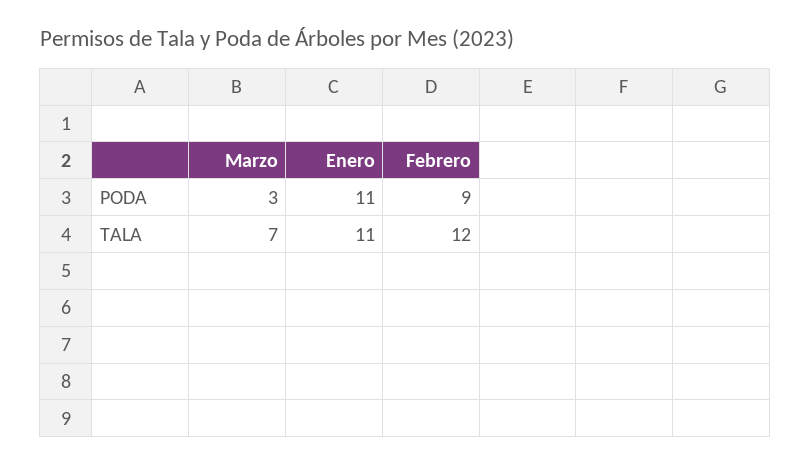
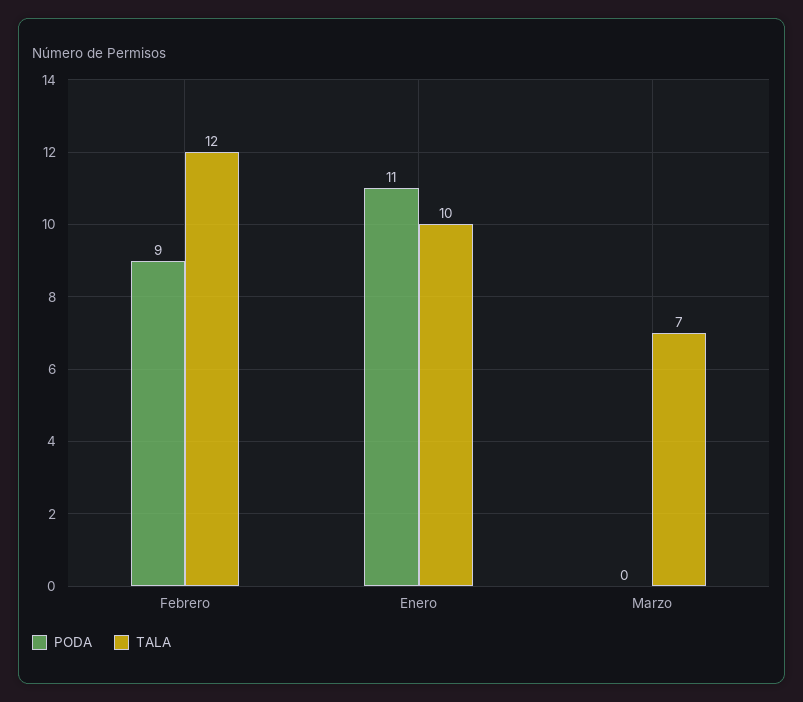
PODA, Marzo: 3 -> 0
TALA, Enero: 11 -> 10

